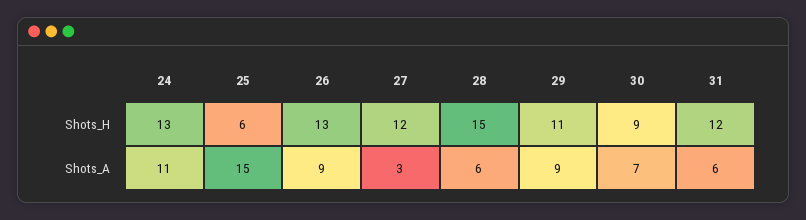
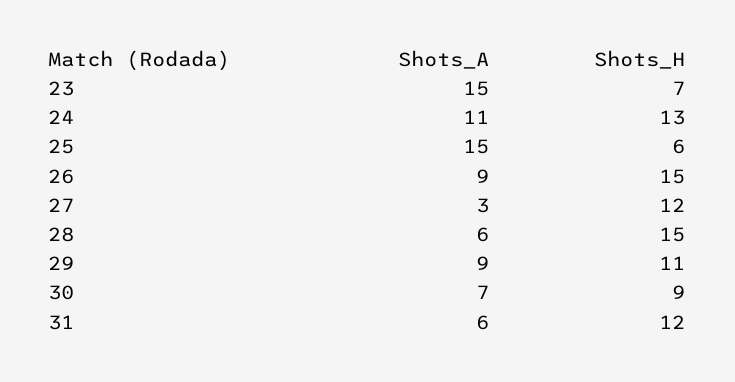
26, Shots_H: 13 -> 15
23, Shots_A: none -> 15
23, Shots_H: none -> 7

